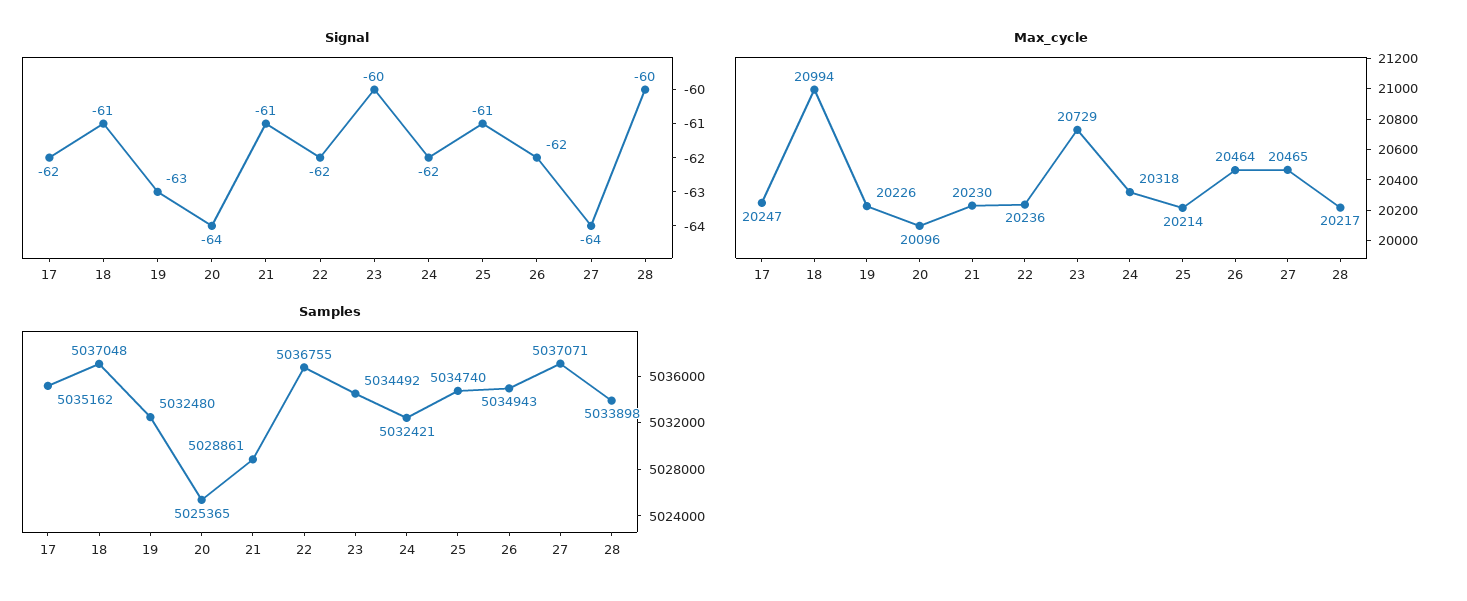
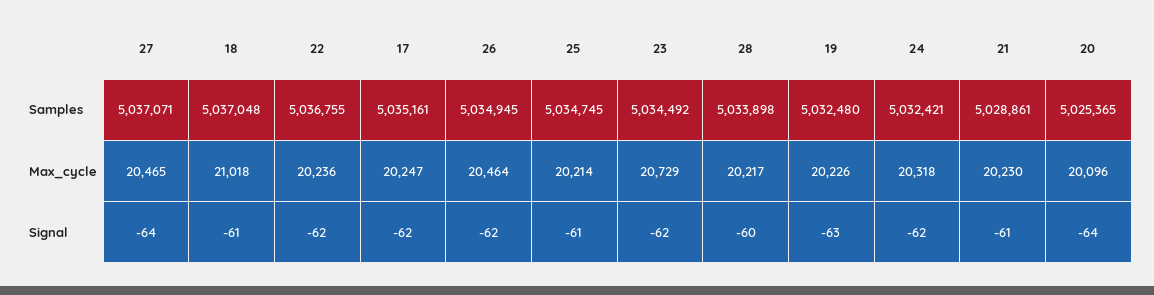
Signal, 23: -60 -> -62
Max_cycle, 18: 20994 -> 21018
Samples, 17: 5035162 -> 5035161
Samples, 25: 5034740 -> 5034745
Samples, 26: 5034943 -> 5034945

